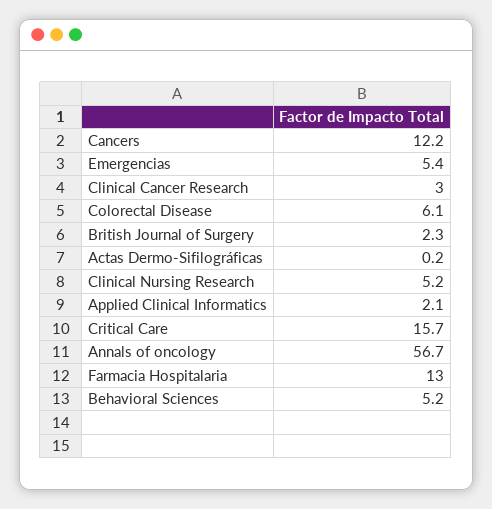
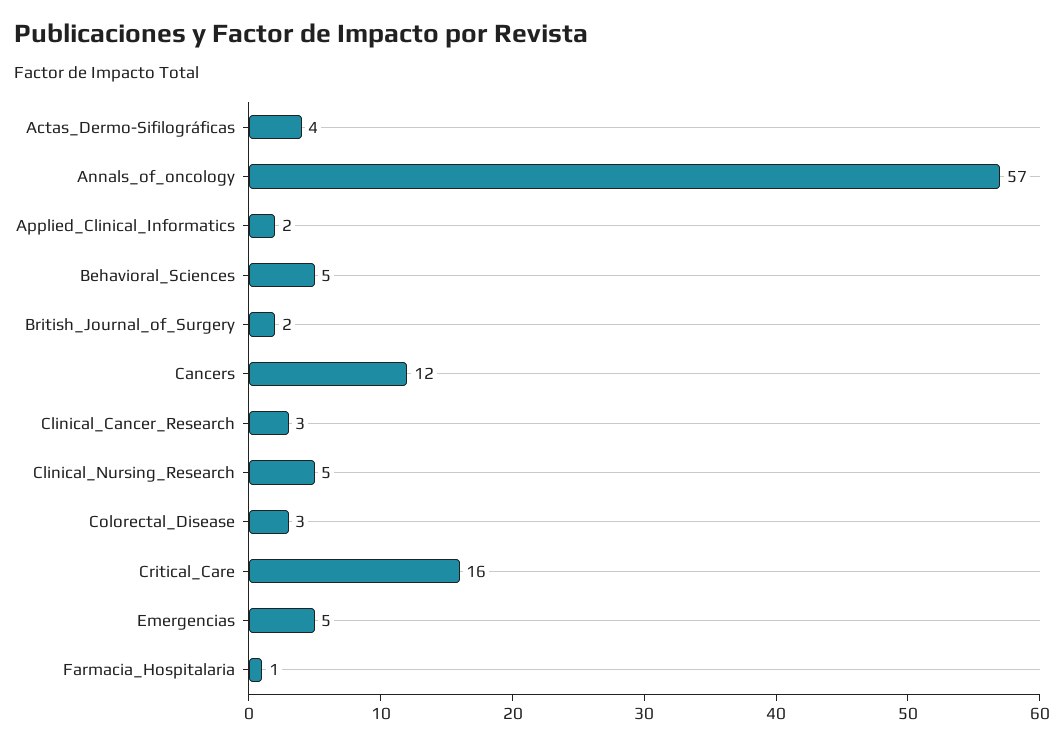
Colorectal Disease: 6.1 -> 3
Actas Dermo-Sifilográficas: 0.2 -> 4
Farmacia Hospitalaria: 13 -> 1

